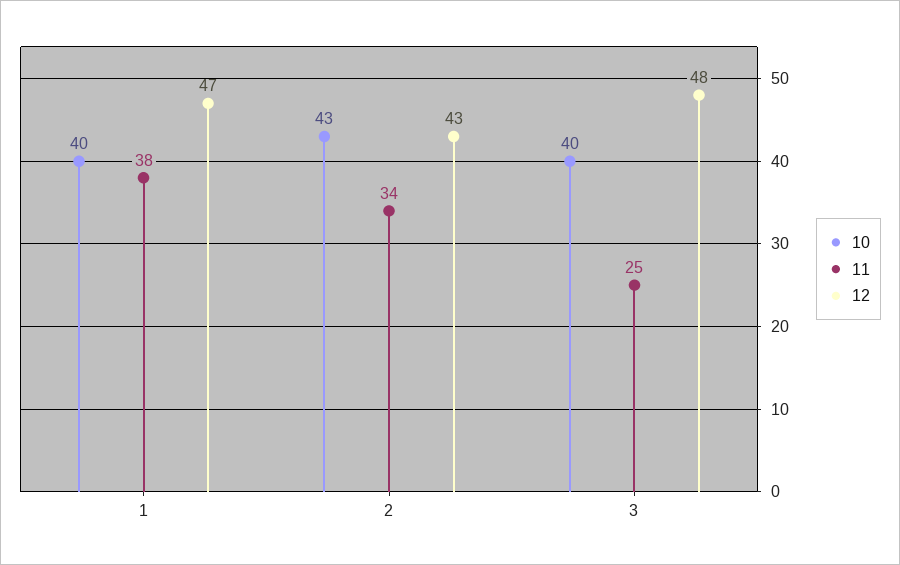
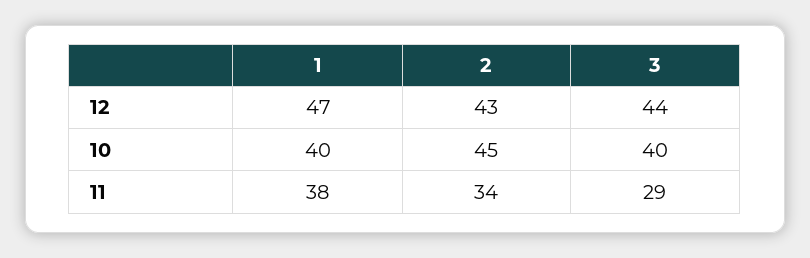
10, 2: 43 -> 45
11, 3: 25 -> 29
12, 3: 48 -> 44

